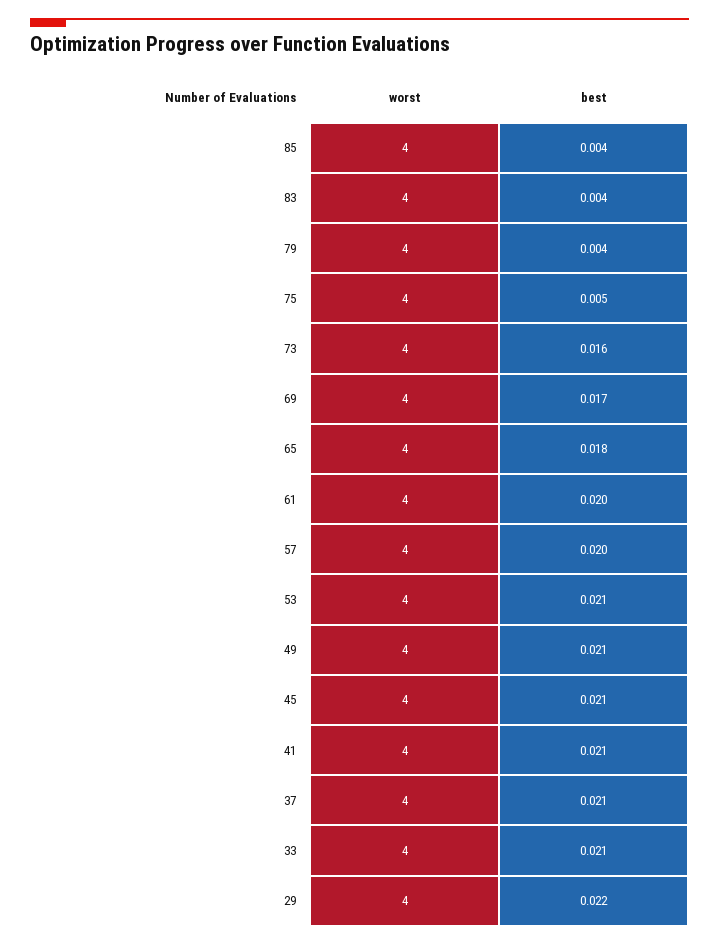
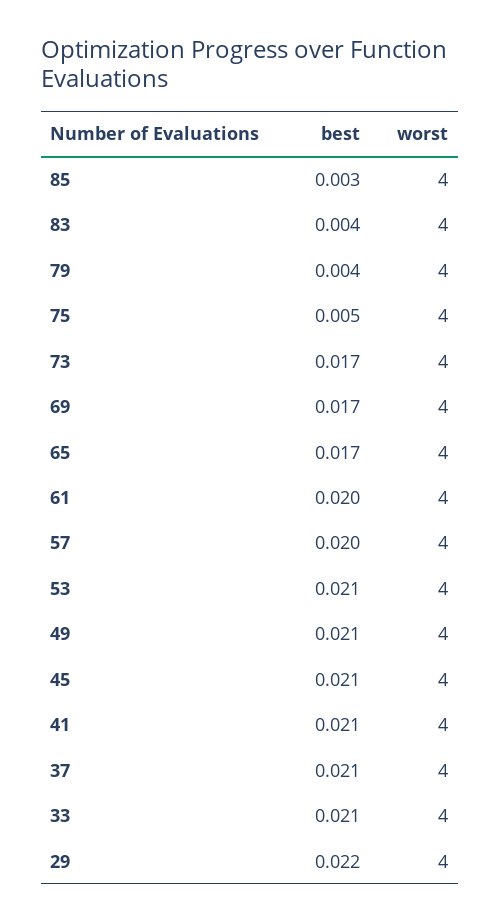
best, 85: 0.004 -> 0.003
best, 73: 0.016 -> 0.017
best, 65: 0.018 -> 0.017

